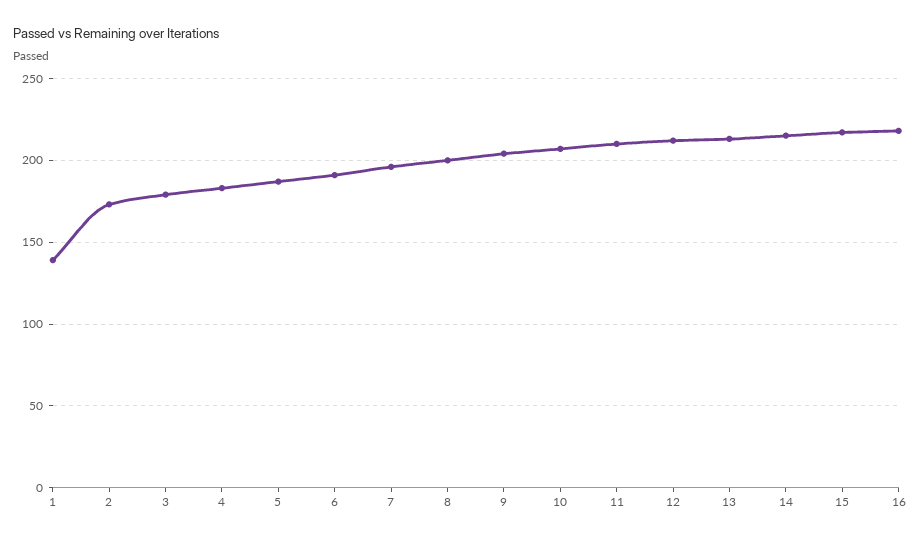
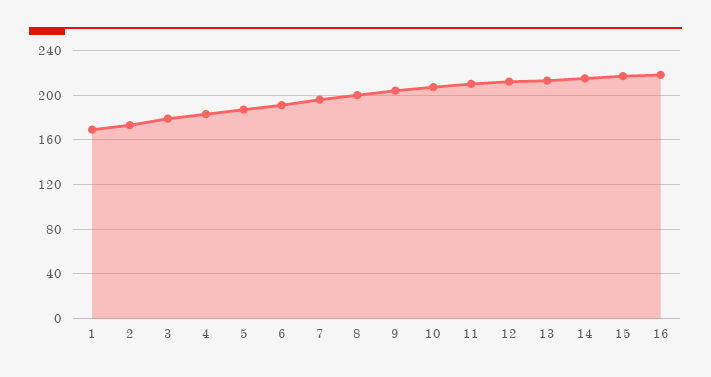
1: 140 -> 170

